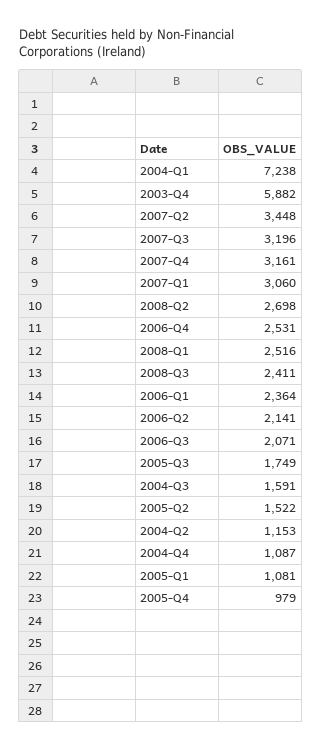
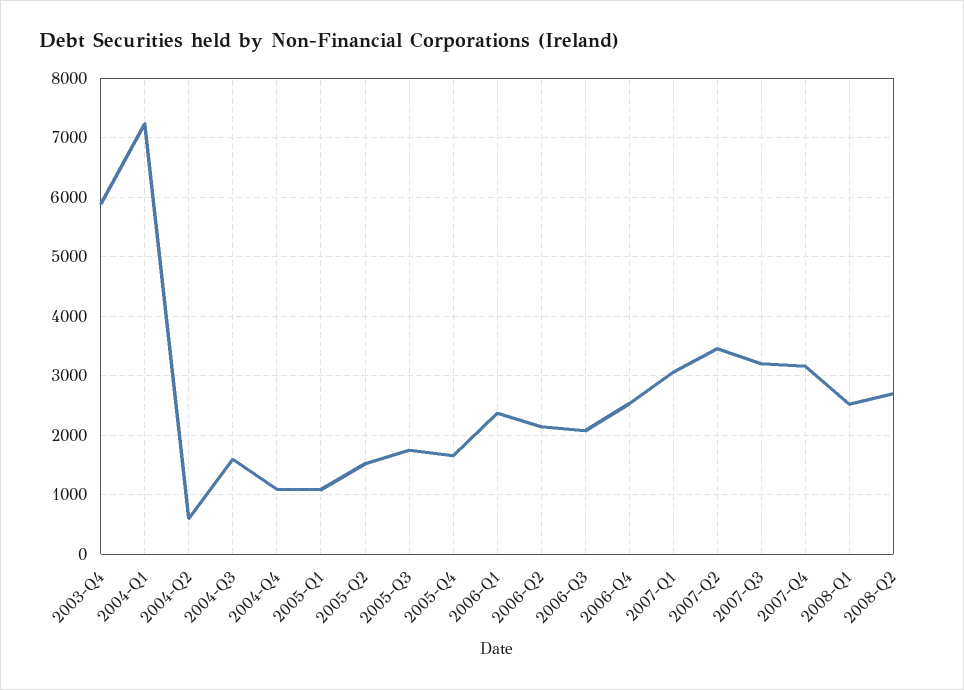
2008-Q3: 2411 -> none
2004-Q2: 1153 -> 600
2005-Q4: 979 -> 1600

